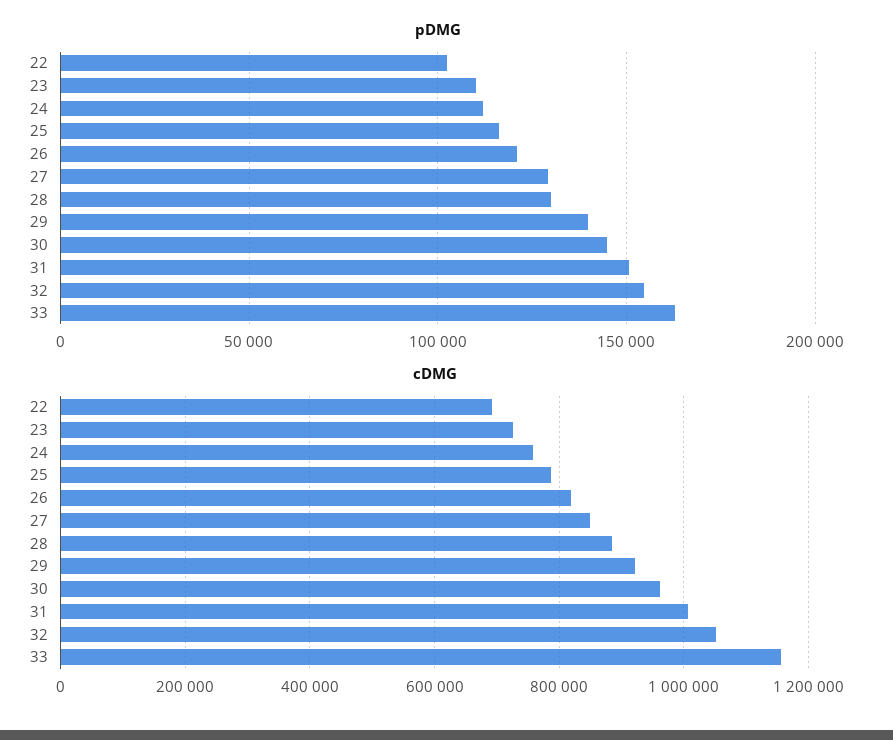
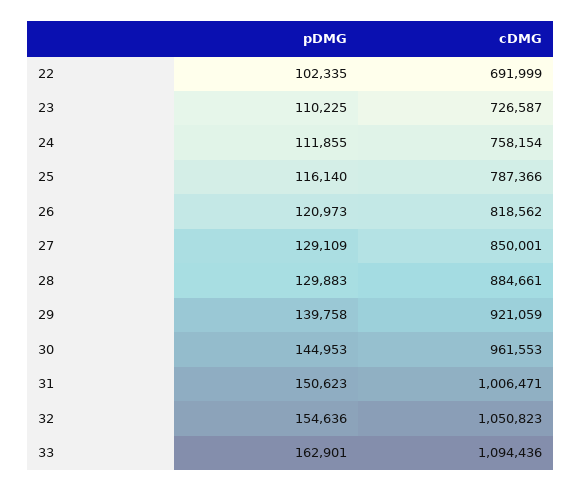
cDMG, 33: 1160000 -> 1094436

